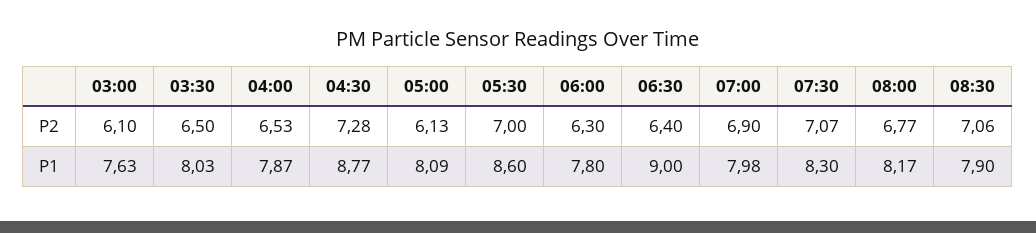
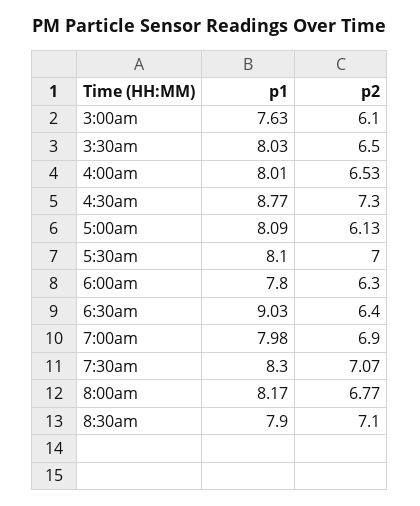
04:30, P2: 7.28 -> 7.3
08:30, P2: 7.06 -> 7.1
04:00, P1: 7.87 -> 8.01
05:30, P1: 8.6 -> 8.1
06:30, P1: 9 -> 9.03

